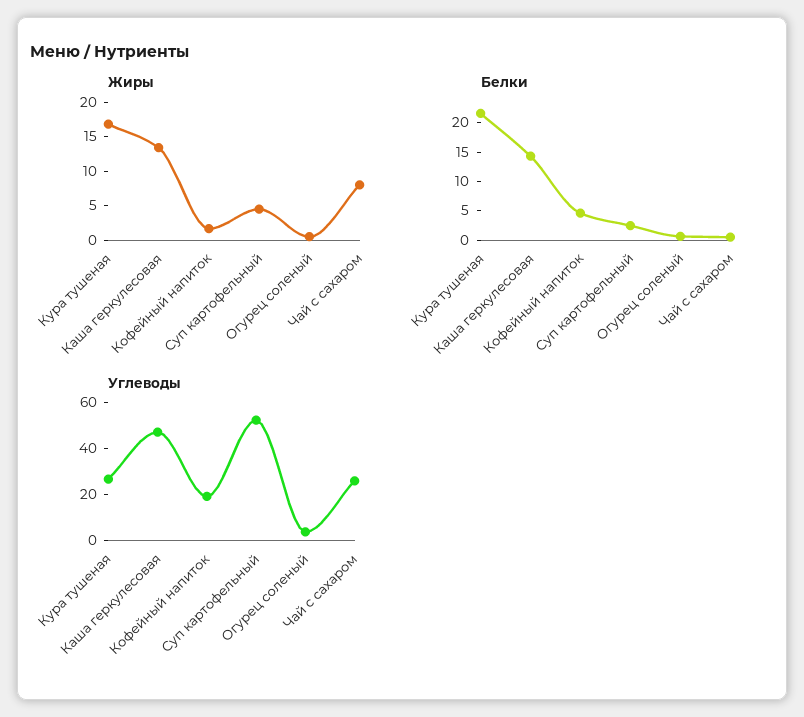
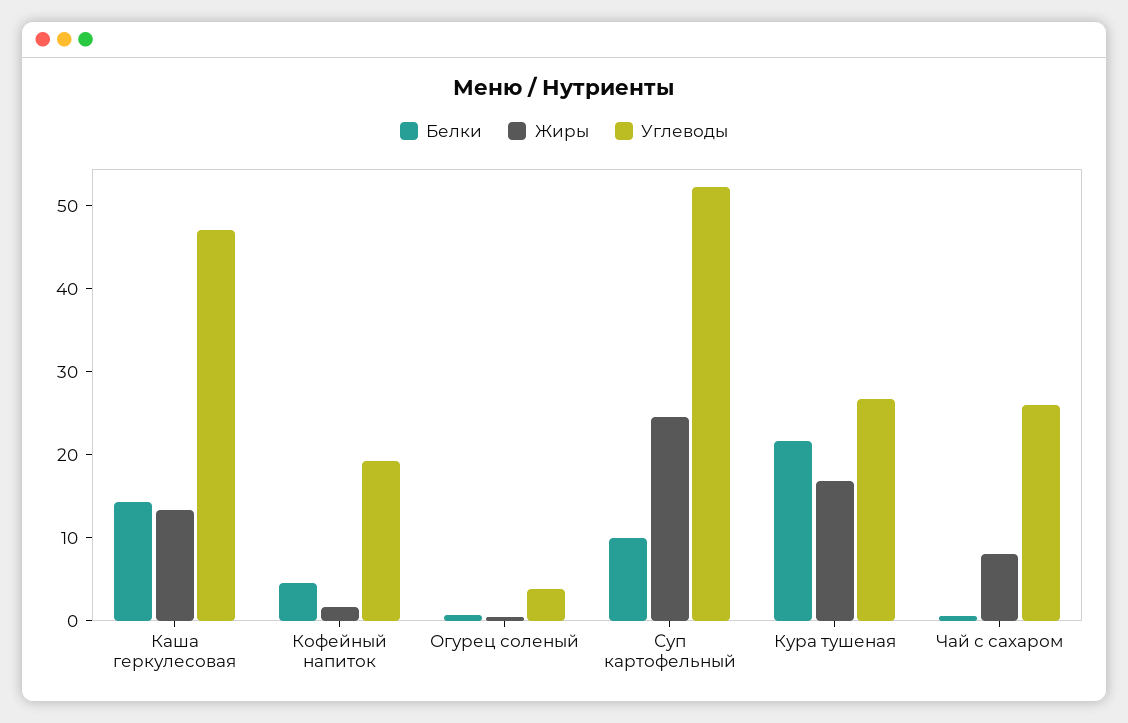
Жиры, Суп картофельный: 5 -> 24
Белки, Суп картофельный: 2.5 -> 10

